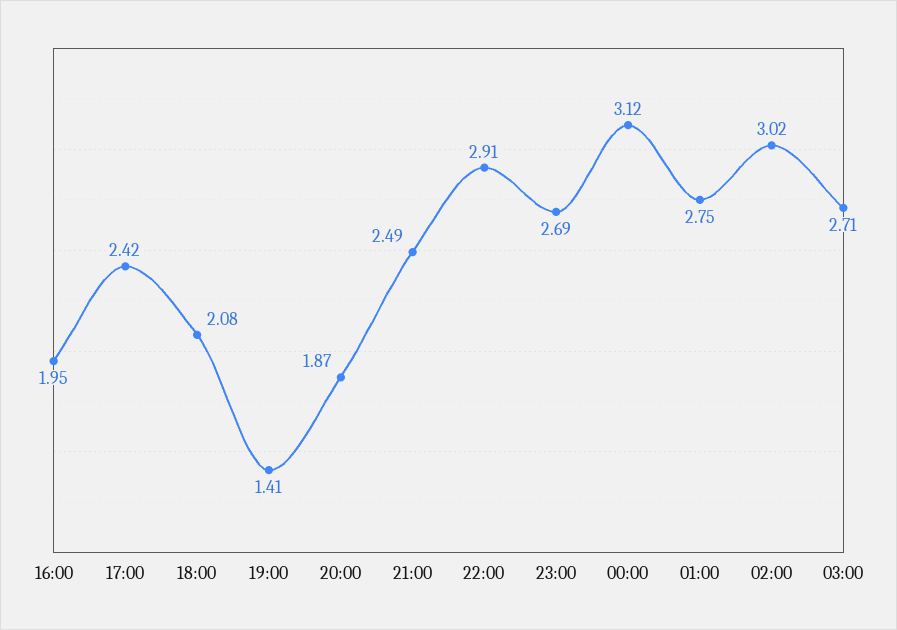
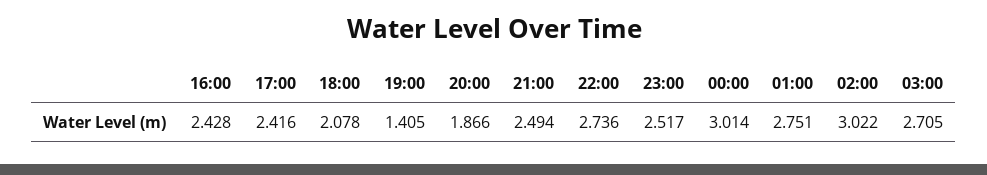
16:00: 1.95 -> 2.428
22:00: 2.91 -> 2.736
23:00: 2.69 -> 2.517
00:00: 3.12 -> 3.014

